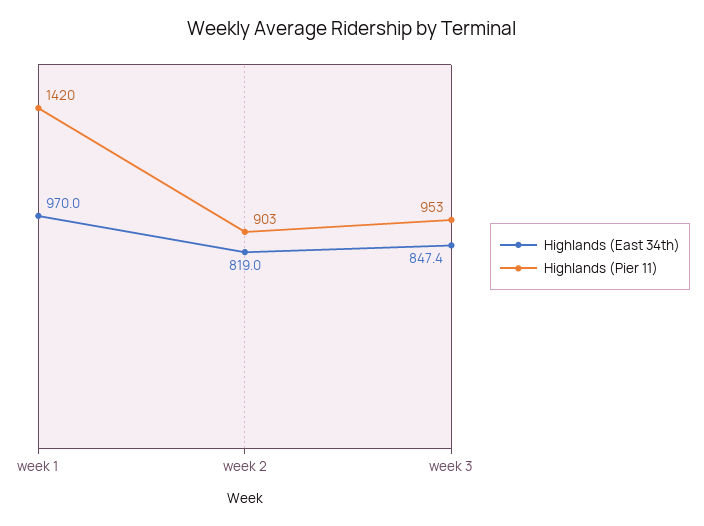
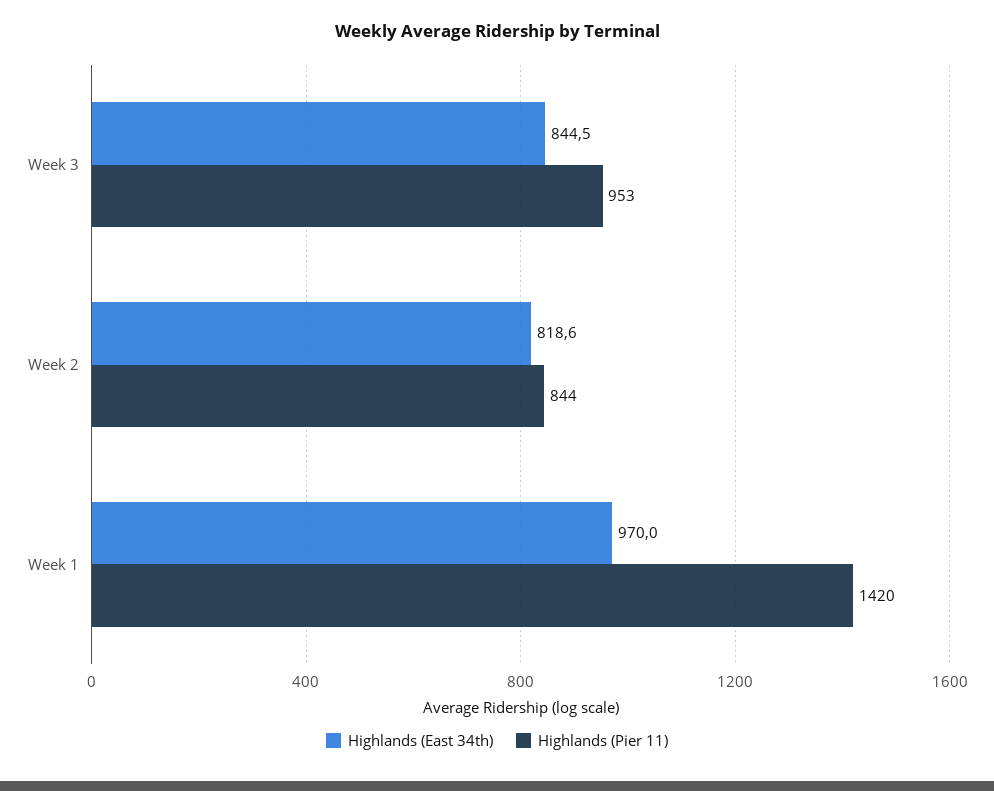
Highlands (East 34th), week 2: 819 -> 818.6
Highlands (Pier 11), week 2: 903 -> 844
Highlands (East 34th), week 3: 847.4 -> 844.5

